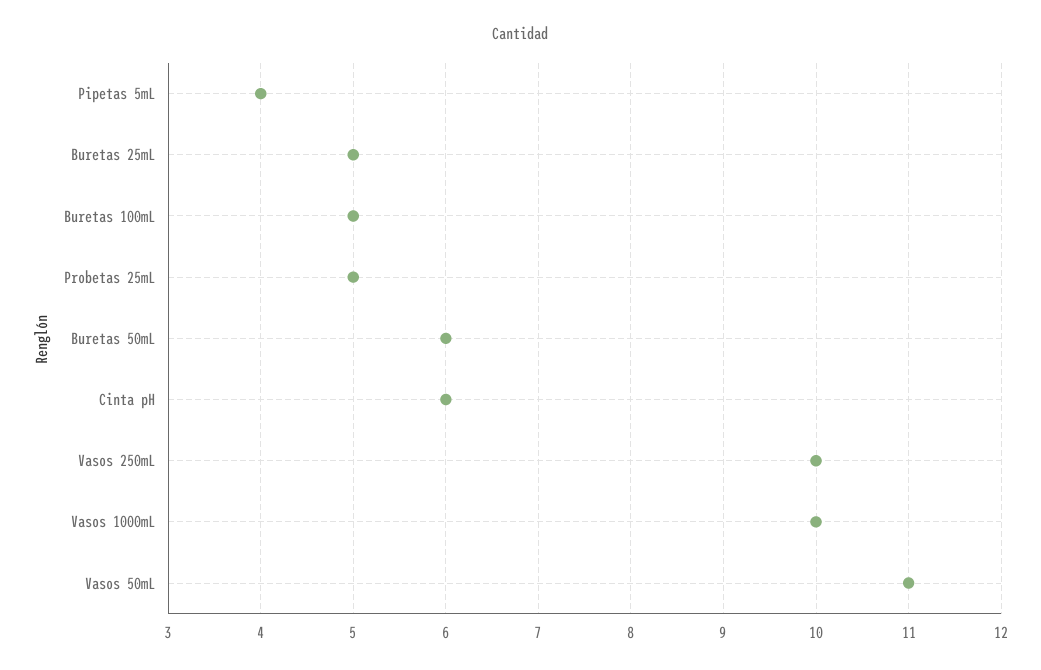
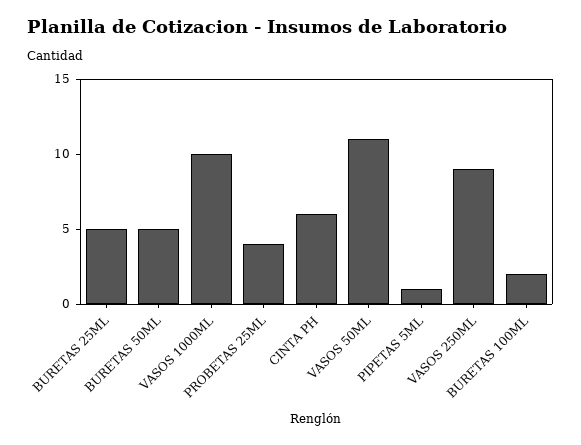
Pipetas 5mL: 4 -> 1
Buretas 100mL: 5 -> 2
Probetas 25mL: 5 -> 4
Buretas 50mL: 6 -> 5
Vasos 250mL: 10 -> 9

